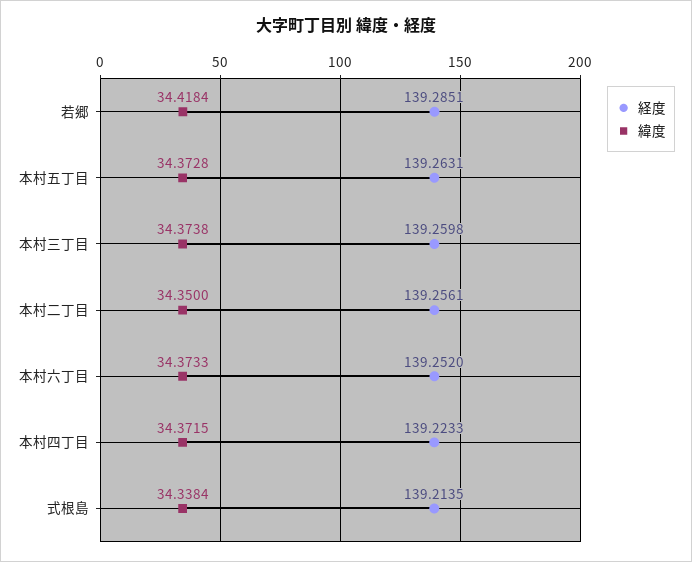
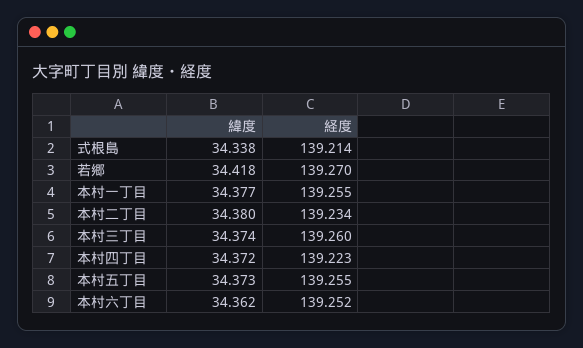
経度, 若郷: 139.2851 -> 139.27
経度, 本村五丁目: 139.2631 -> 139.255
経度, 本村二丁目: 139.2561 -> 139.234
緯度, 本村二丁目: 34.35 -> 34.38
緯度, 本村六丁目: 34.3733 -> 34.362
緯度, 本村一丁目: none -> 34.377
経度, 本村一丁目: none -> 139.255

